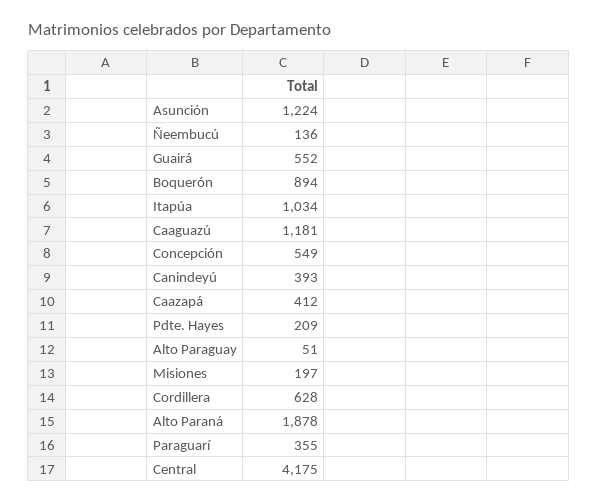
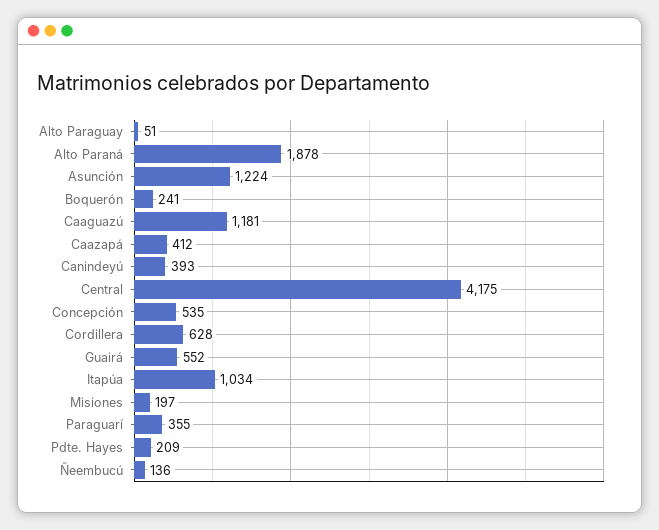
Boquerón: 894 -> 241
Concepción: 549 -> 535

